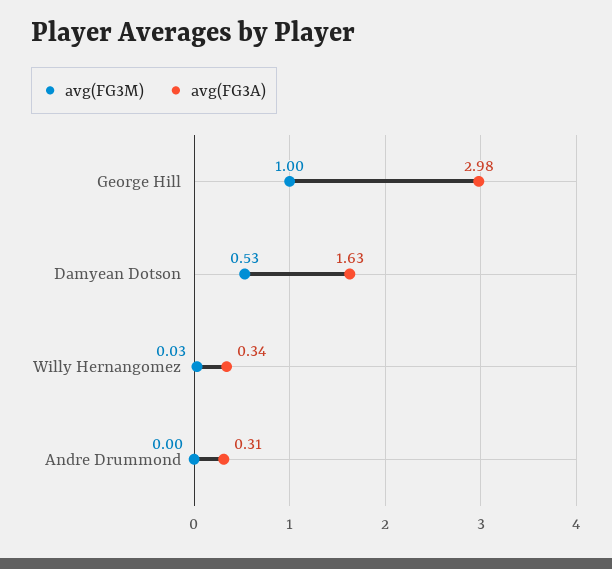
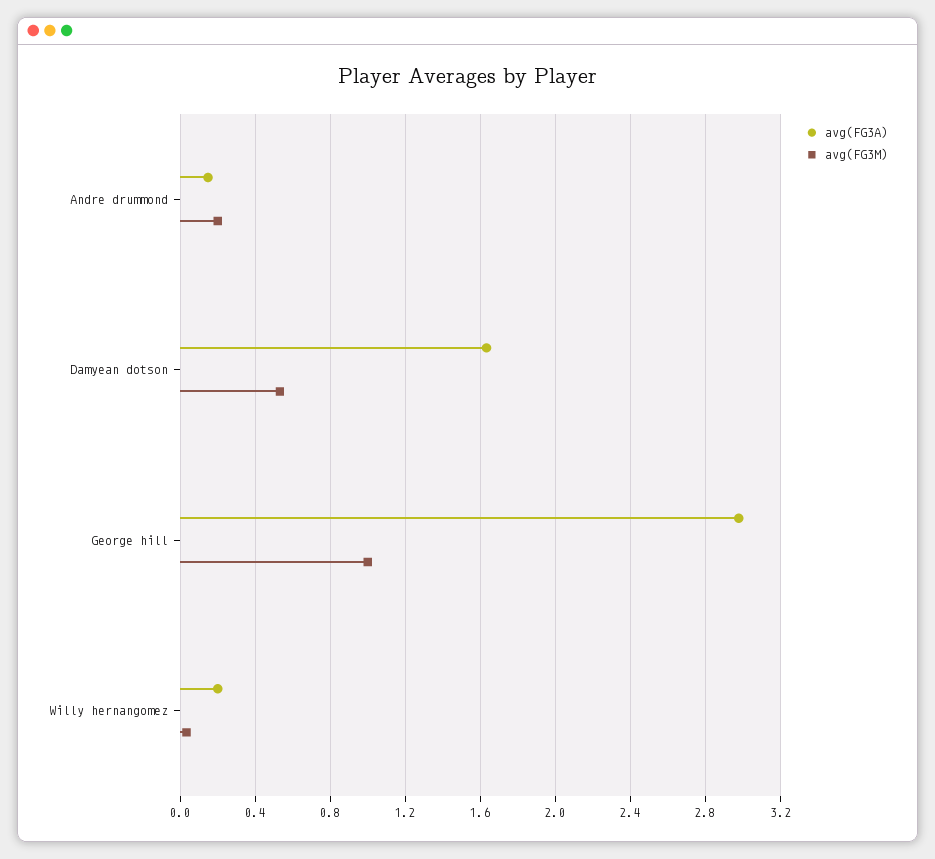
avg(FG3A), Willy Hernangomez: 0.34 -> 0.2
avg(FG3M), Andre Drummond: 0 -> 0.2
avg(FG3A), Andre Drummond: 0.31 -> 0.15

